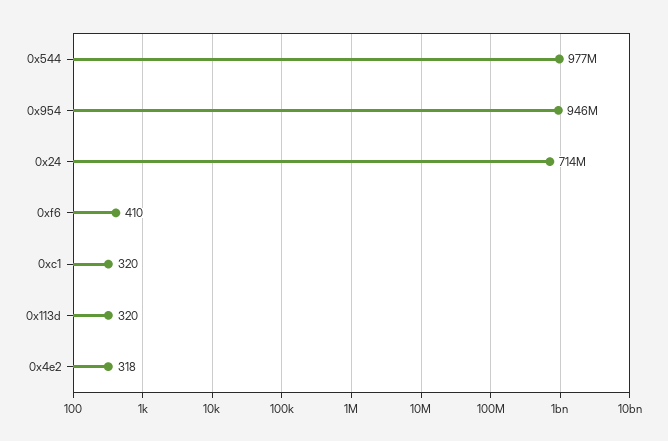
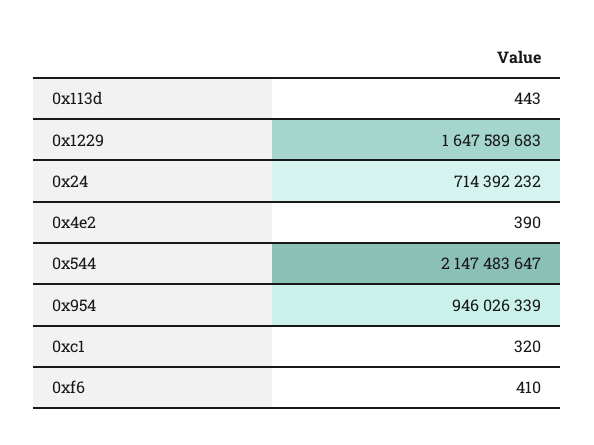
0x544: 977000000 -> 2147483647
0x113d: 320 -> 443
0x4e2: 318 -> 390
0x1229: none -> 1647589683

